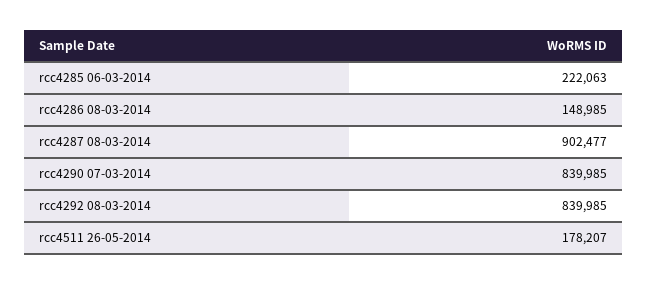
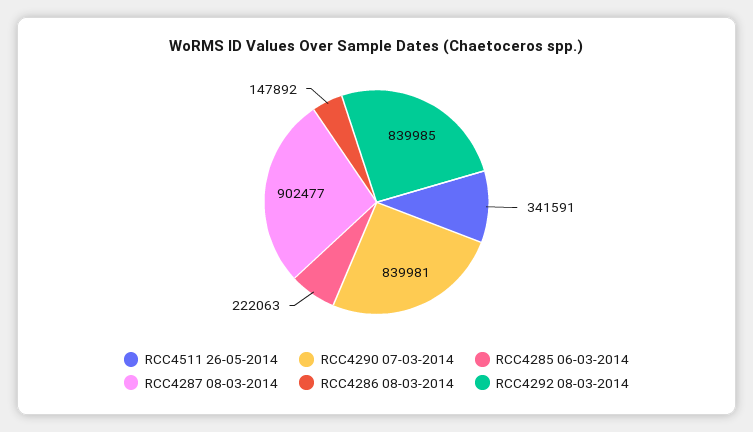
rcc4286 08-03-2014: 148985 -> 147892
rcc4290 07-03-2014: 839985 -> 839981
rcc4511 26-05-2014: 178207 -> 341591

